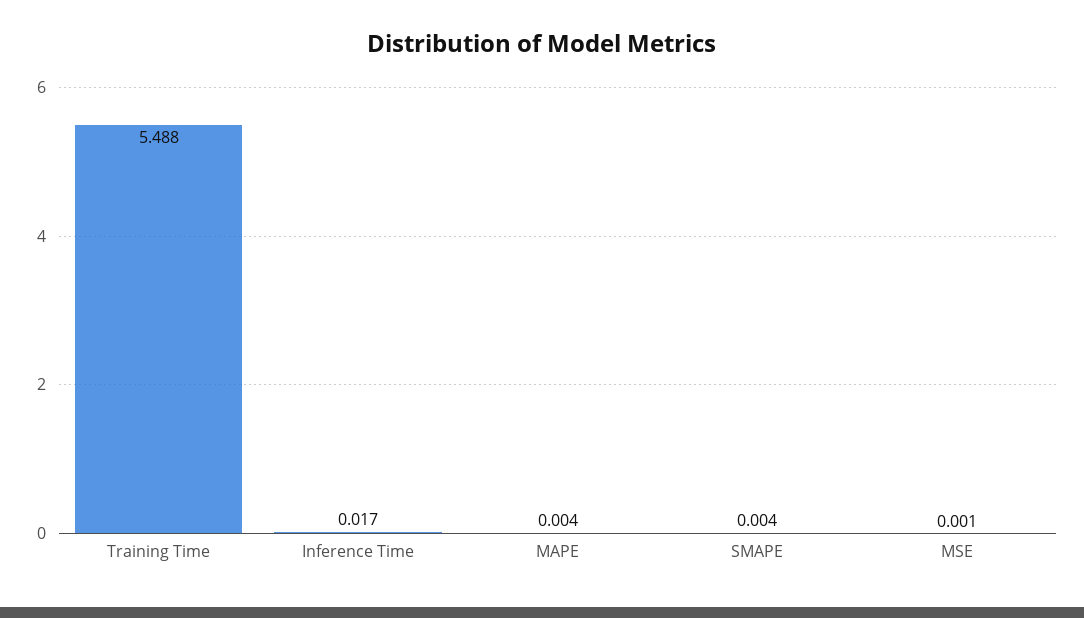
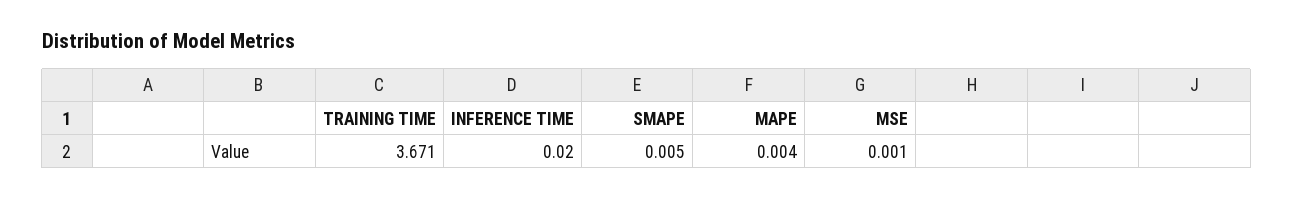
Training Time: 5.488 -> 3.671
Inference Time: 0.017 -> 0.02
SMAPE: 0.004 -> 0.005

